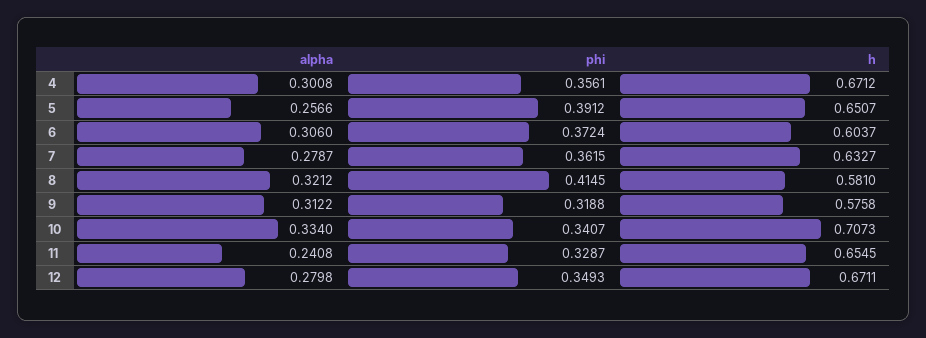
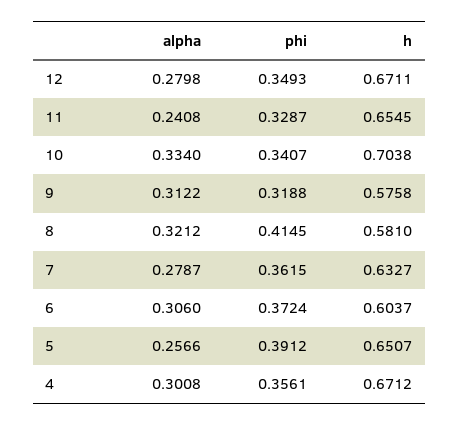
h, 10: 0.7073 -> 0.7038

